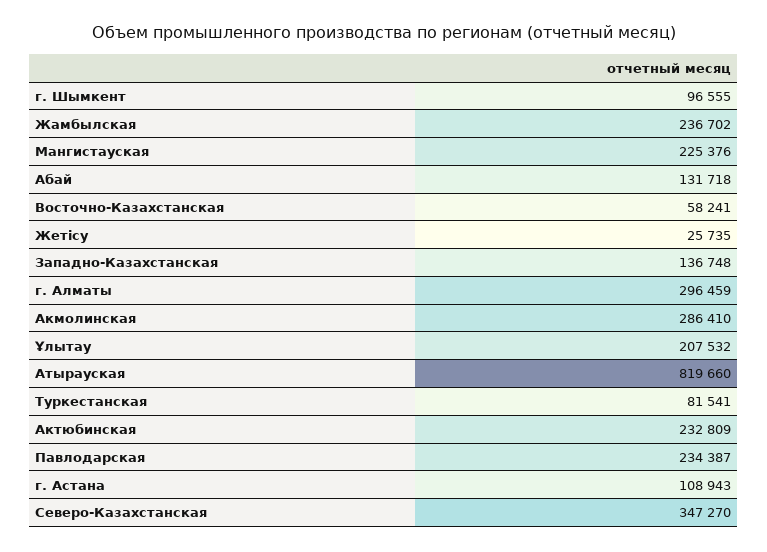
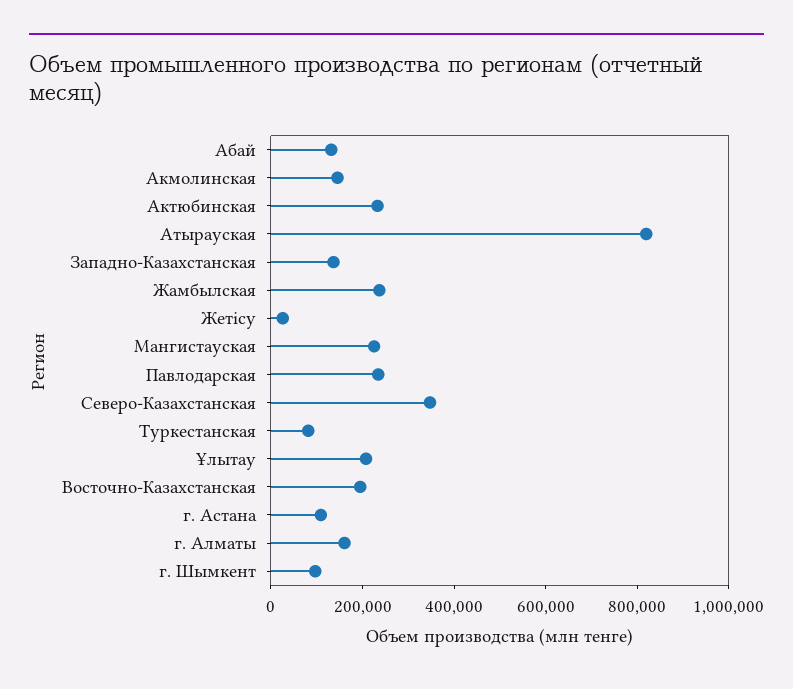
Восточно-Казахстанская: 58241 -> 200000
г. Алматы: 296459 -> 150000
Акмолинская: 286410 -> 150000

